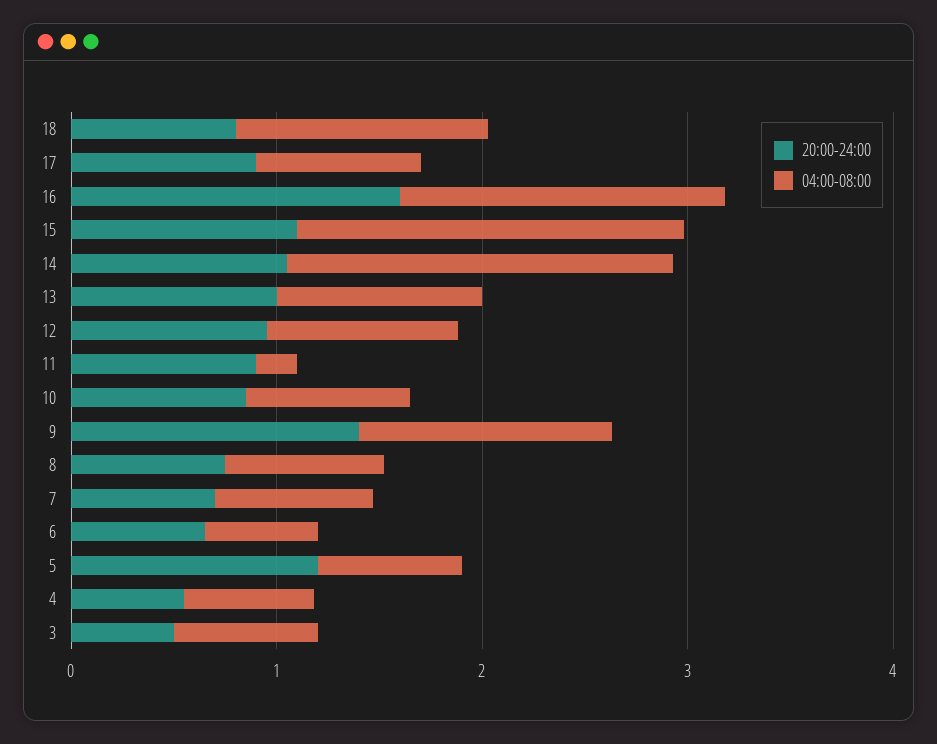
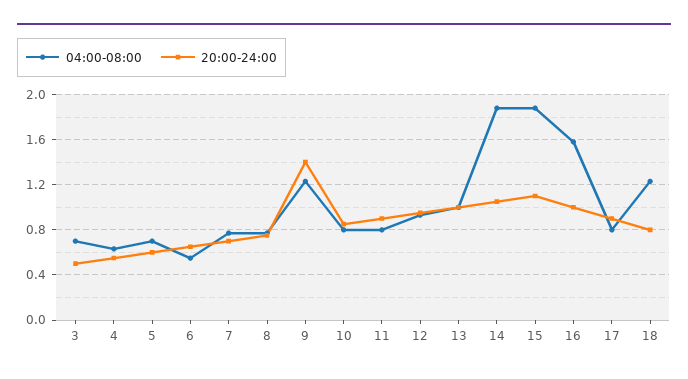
20:00-24:00, 16: 1.6 -> 1
04:00-08:00, 11: 0.2 -> 0.8
20:00-24:00, 5: 1.2 -> 0.6

